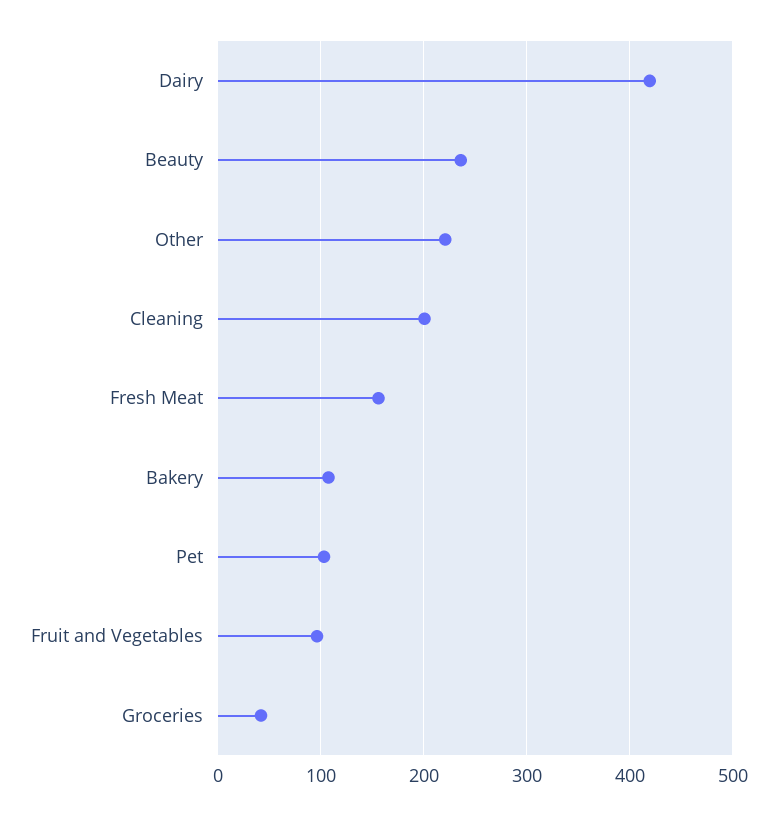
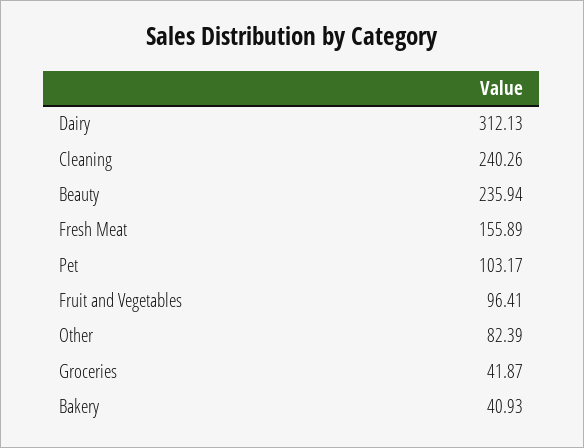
Dairy: 420 -> 312.13
Other: 220 -> 82.39
Cleaning: 200 -> 240.26
Bakery: 110 -> 40.93

